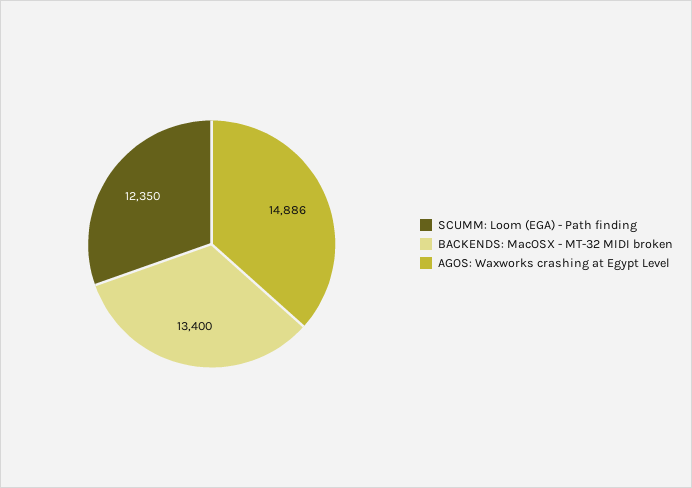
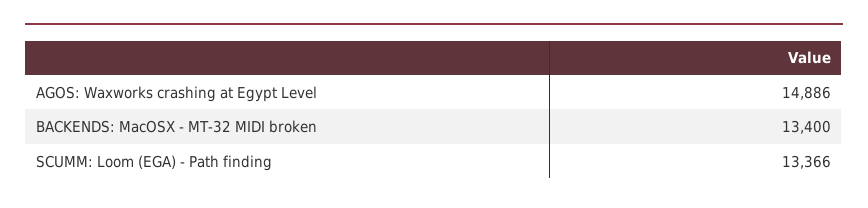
SCUMM: Loom (EGA) - Path finding: 12350 -> 13366

